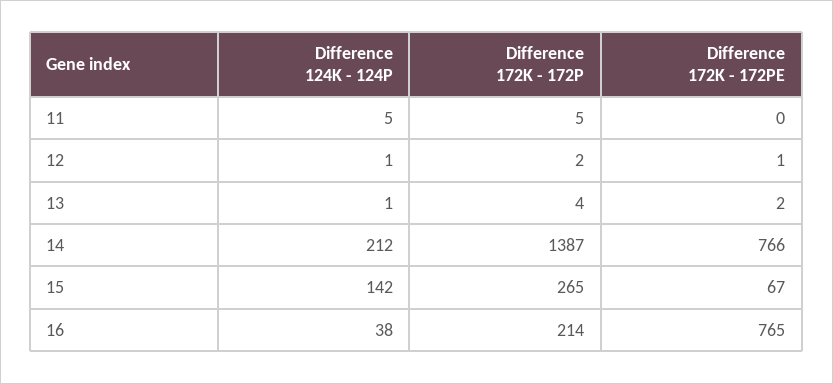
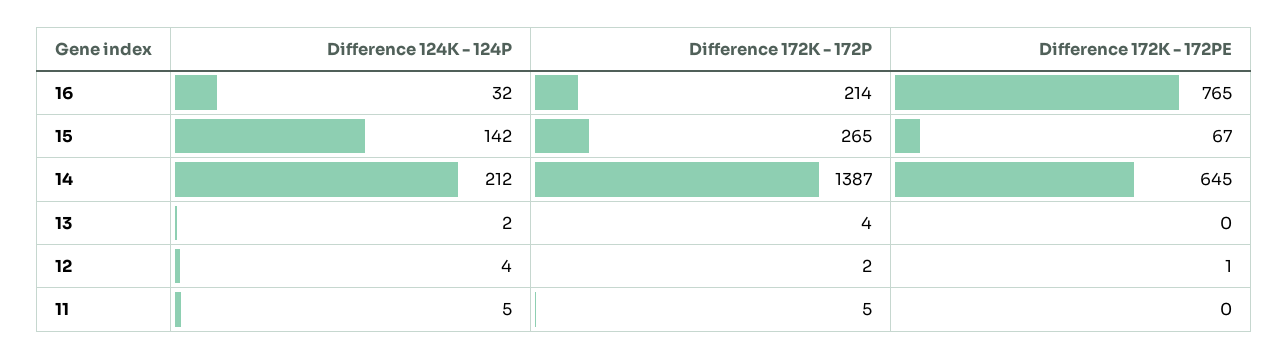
Difference 124K - 124P, 12: 1 -> 4
Difference 124K - 124P, 13: 1 -> 2
Difference 172K - 172PE, 13: 2 -> 0
Difference 172K - 172PE, 14: 766 -> 645
Difference 124K - 124P, 16: 38 -> 32

